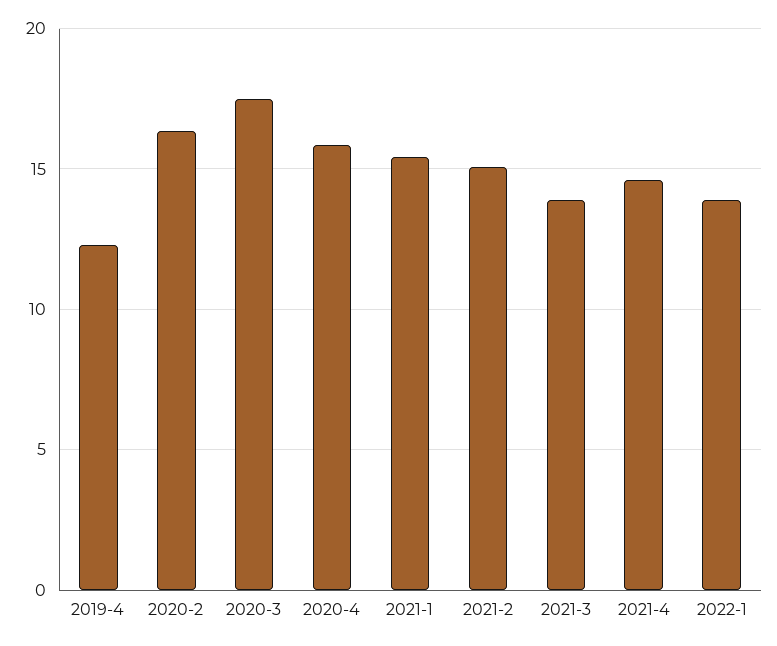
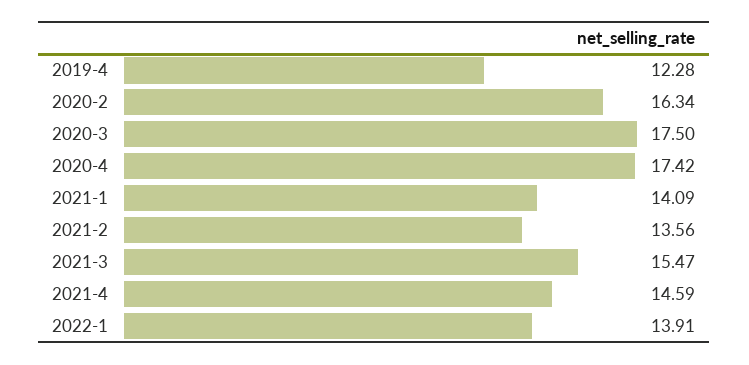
2020-4: 16 -> 17.42
2021-1: 15.5 -> 14.09
2021-2: 15 -> 13.56
2021-3: 14 -> 15.47

